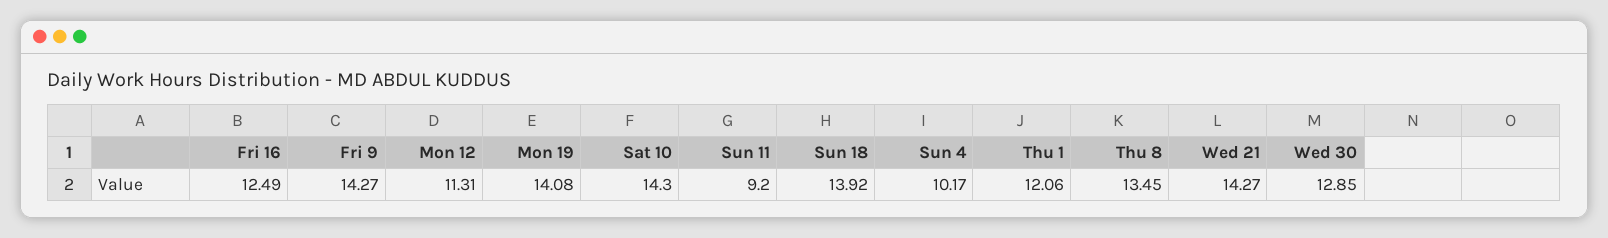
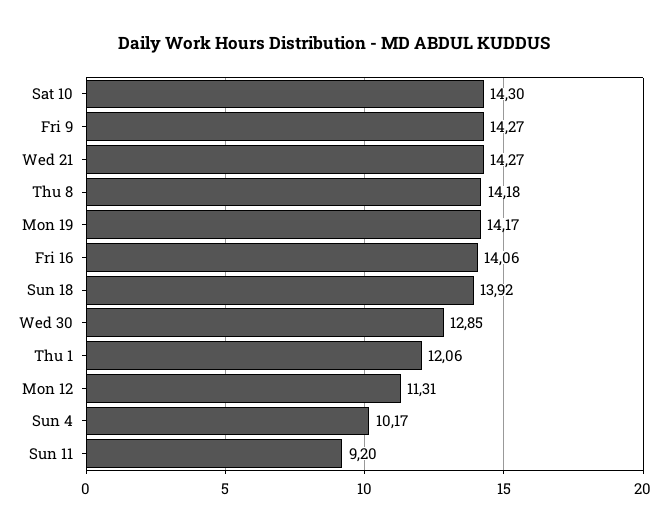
Fri 16: 12.49 -> 14.06
Mon 19: 14.08 -> 14.17
Thu 8: 13.45 -> 14.18

